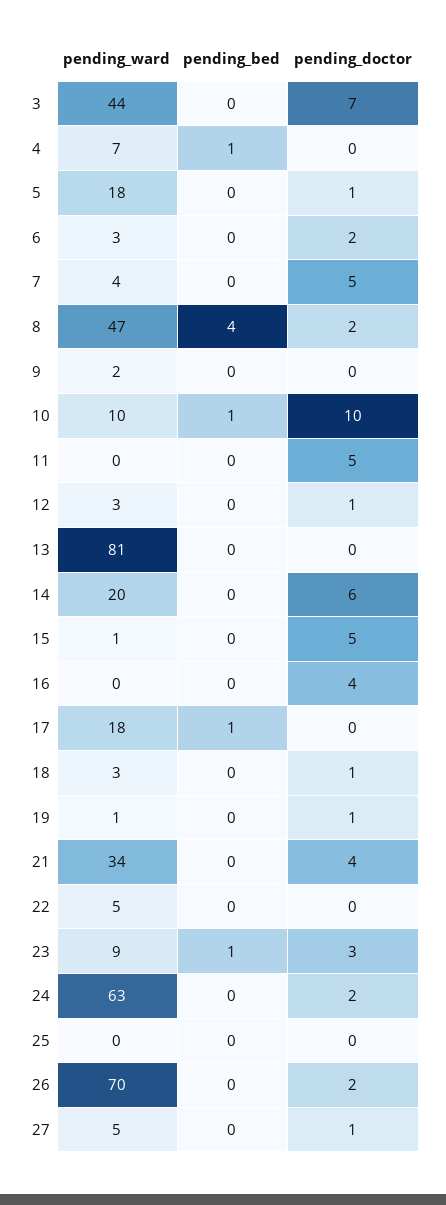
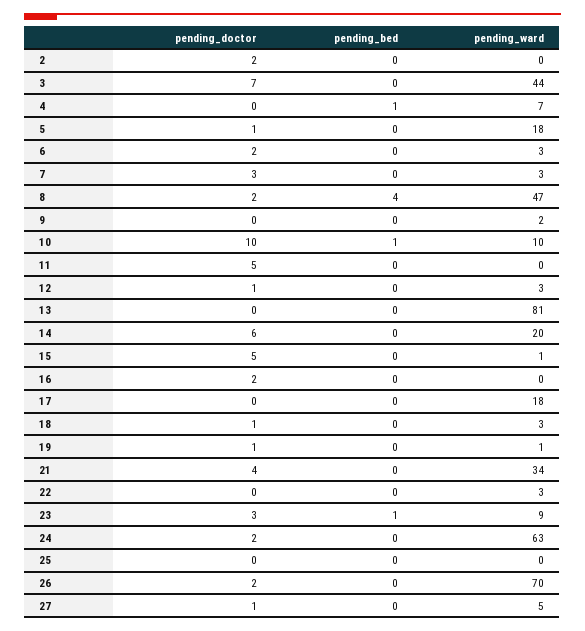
pending_ward, 7: 4 -> 3
pending_doctor, 7: 5 -> 3
pending_doctor, 16: 4 -> 2
pending_bed, 17: 1 -> 0
pending_ward, 22: 5 -> 3
pending_doctor, 2: none -> 2
pending_bed, 2: none -> 0
pending_ward, 2: none -> 0

